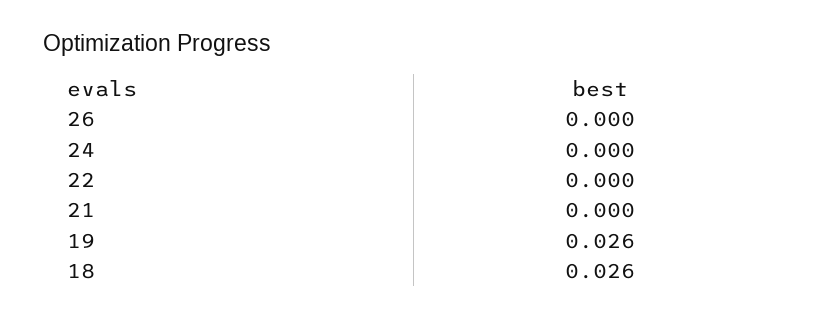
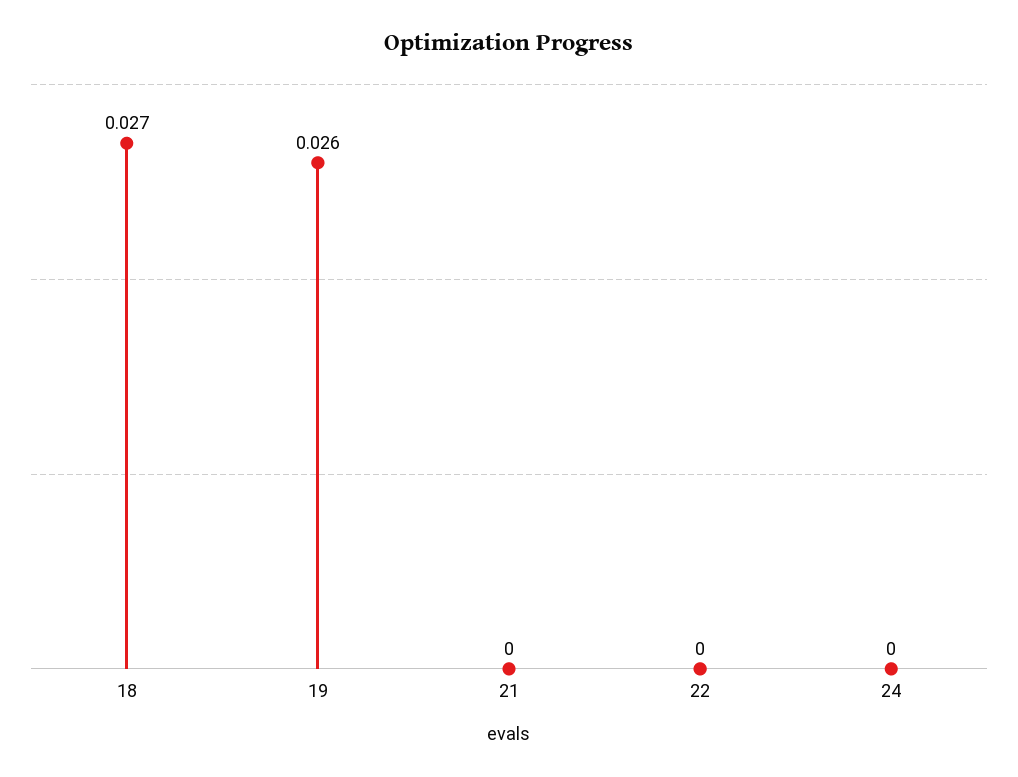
26: 0 -> none
18: 0.026 -> 0.027

